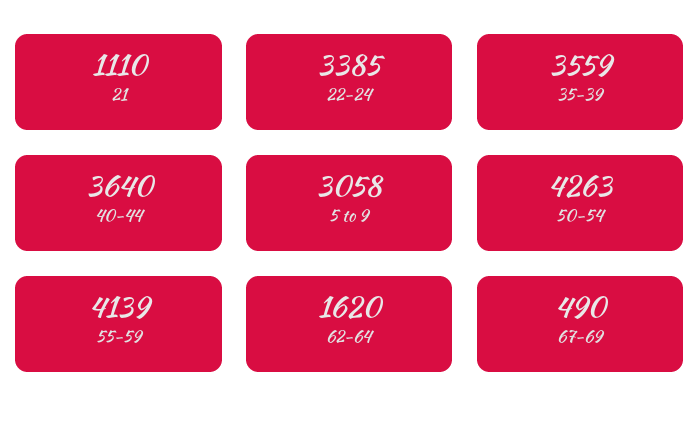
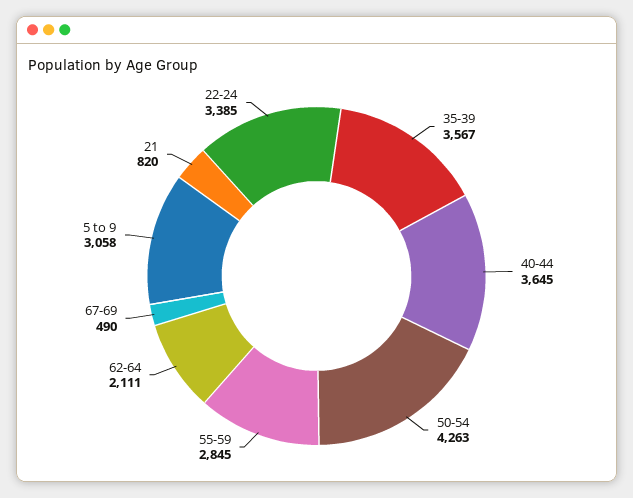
21: 1110 -> 820
35-39: 3559 -> 3567
40-44: 3640 -> 3645
55-59: 4139 -> 2845
62-64: 1620 -> 2111

